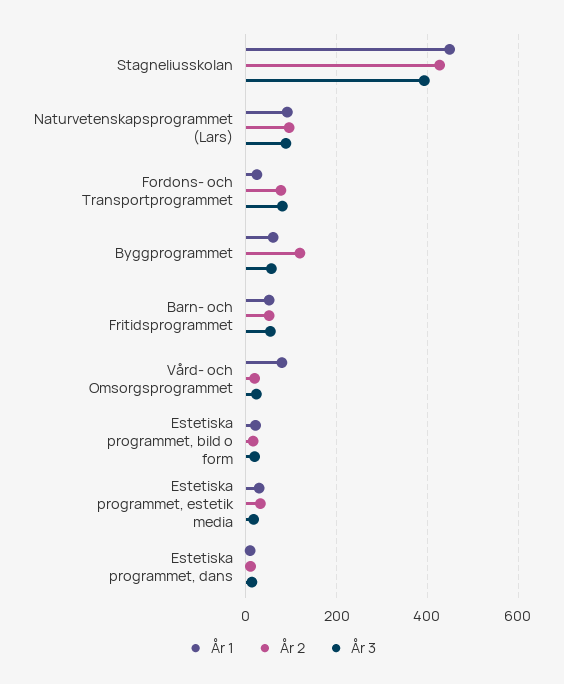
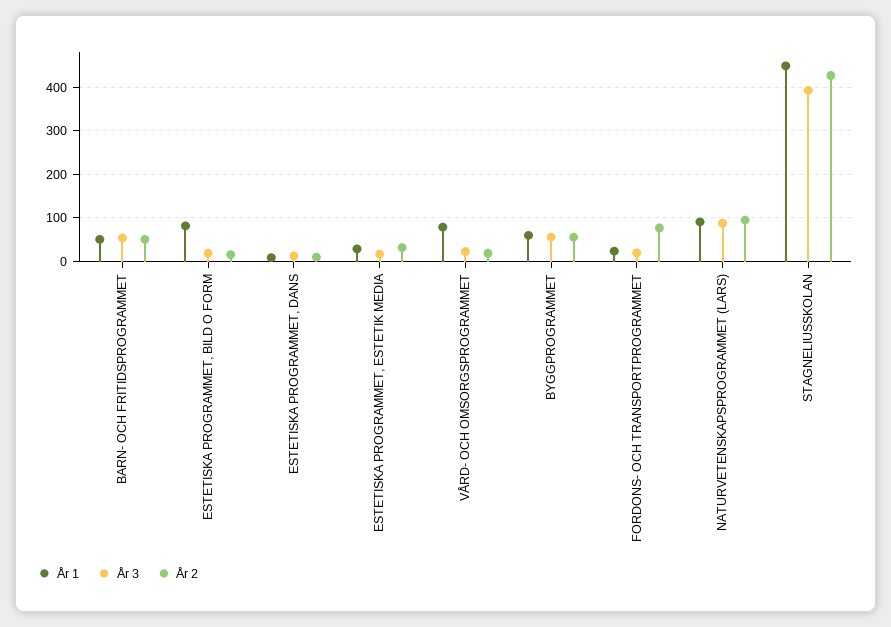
År 3, Fordons- och Transportprogrammet: 80 -> 20
År 2, Byggprogrammet: 120 -> 60
År 1, Estetiska programmet, bild o form: 20 -> 80

